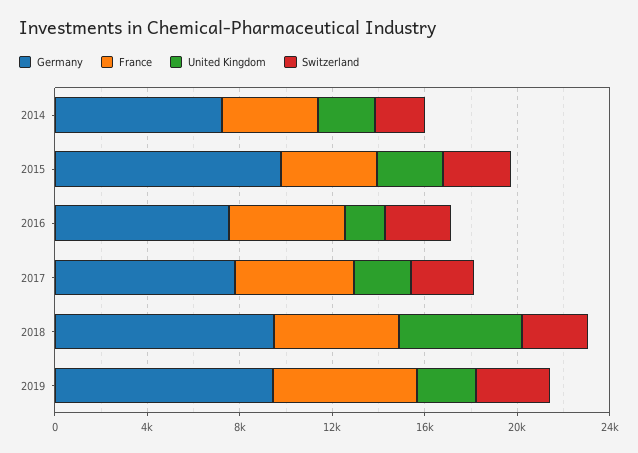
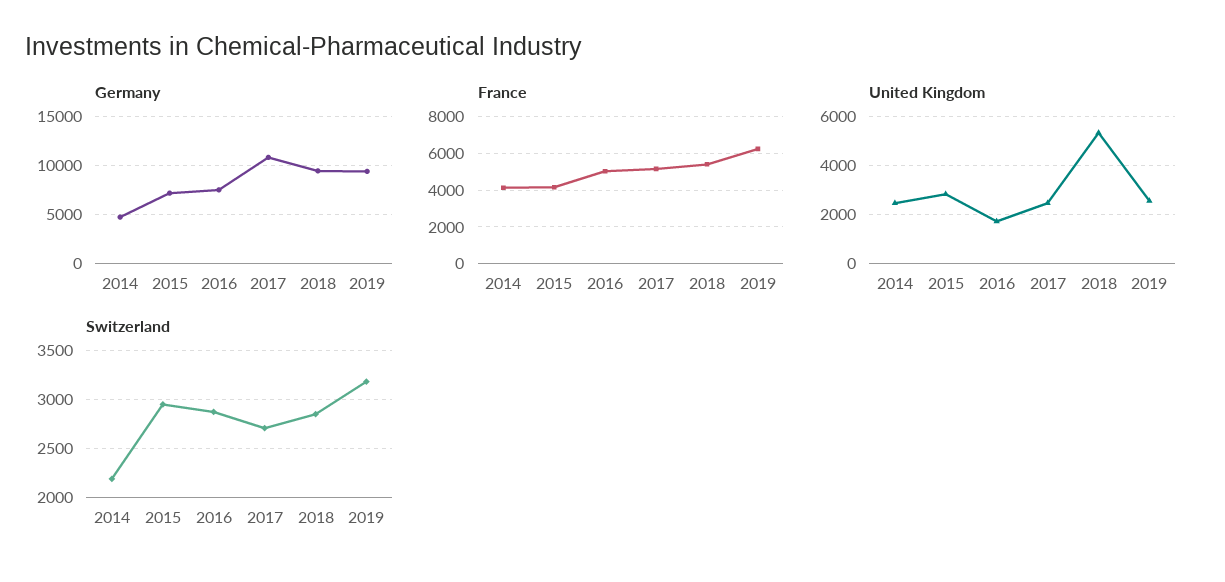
Germany, 2014: 7000 -> 5000
Germany, 2015: 10000 -> 7000
Germany, 2017: 8000 -> 11000

